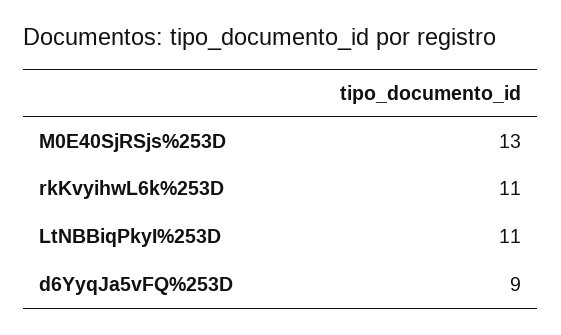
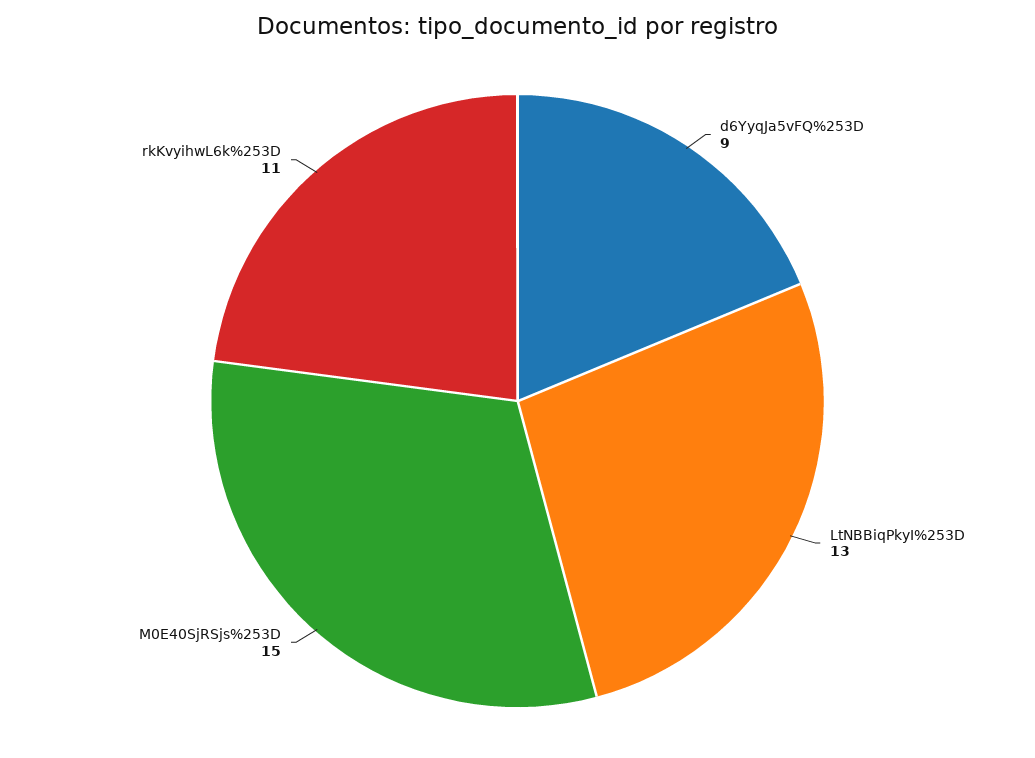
M0E40SjRSjs%253D: 13 -> 15
LtNBBiqPkyI%253D: 11 -> 13

